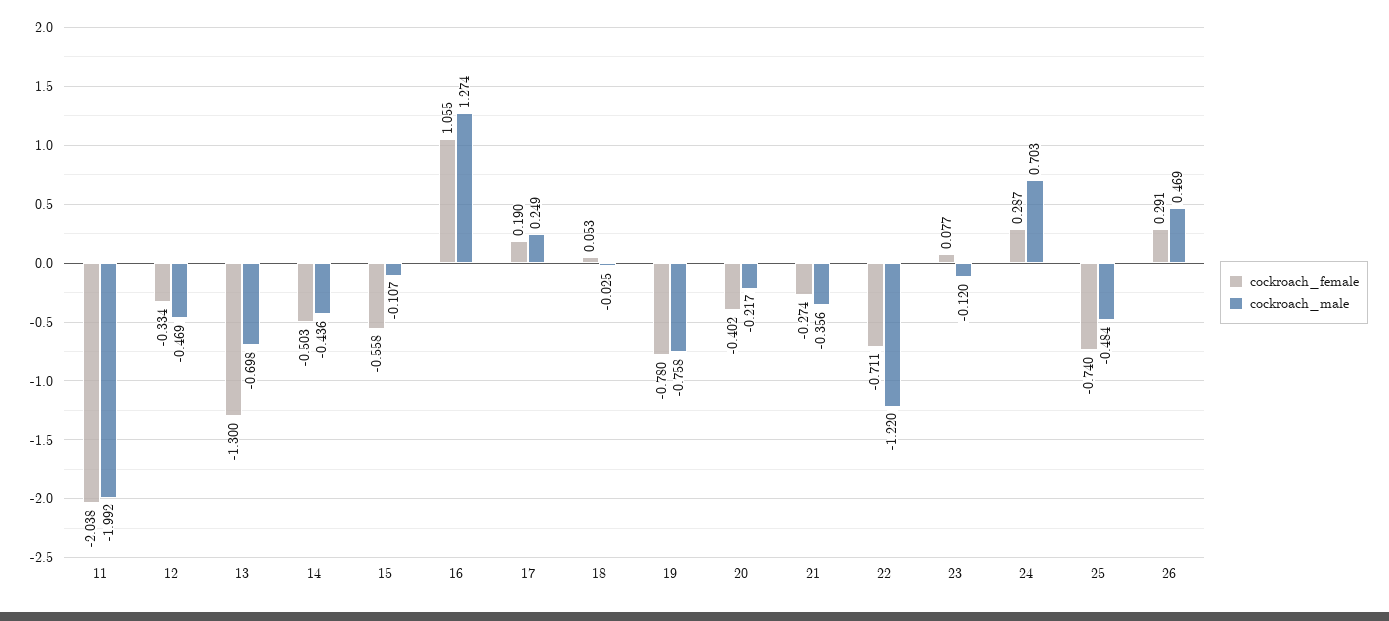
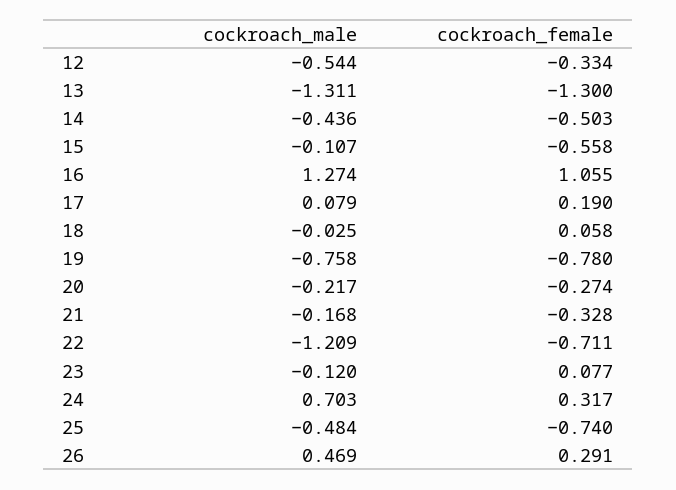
cockroach_female, 11: -2.038 -> none
cockroach_male, 11: -1.992 -> none
cockroach_male, 12: -0.469 -> -0.544
cockroach_male, 13: -0.698 -> -1.311
cockroach_male, 17: 0.249 -> 0.079
cockroach_female, 18: 0.053 -> 0.058
cockroach_female, 20: -0.402 -> -0.274
cockroach_female, 21: -0.274 -> -0.328
cockroach_male, 21: -0.356 -> -0.168
cockroach_male, 22: -1.22 -> -1.209
cockroach_female, 24: 0.287 -> 0.317

